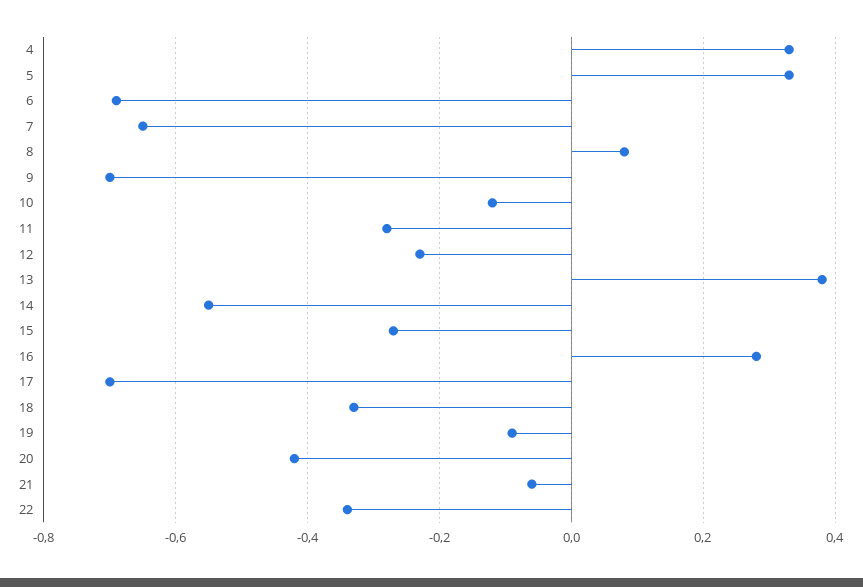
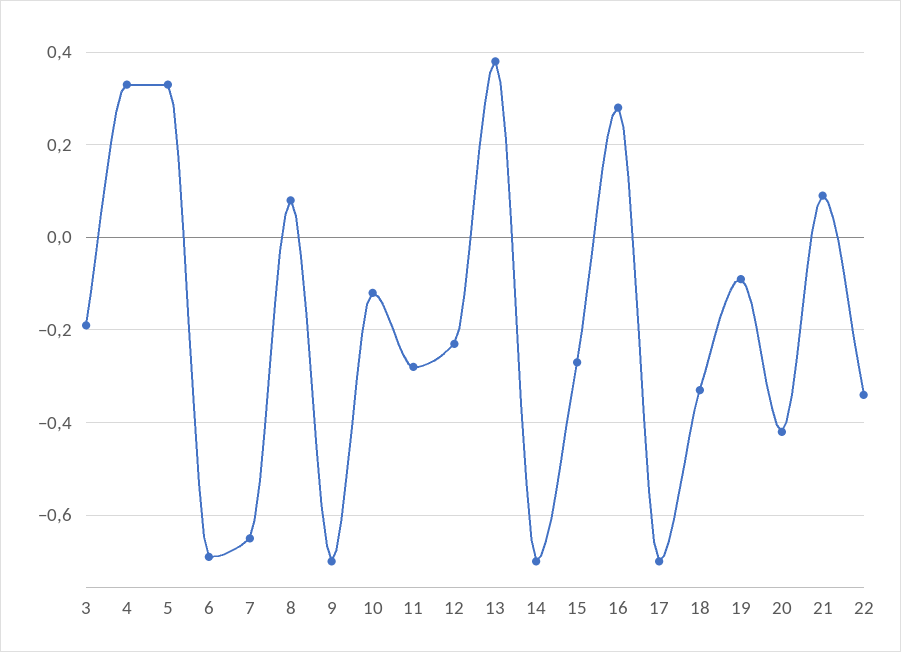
14: -0.55 -> -0.7
21: -0.05 -> 0.1
3: none -> -0.2

